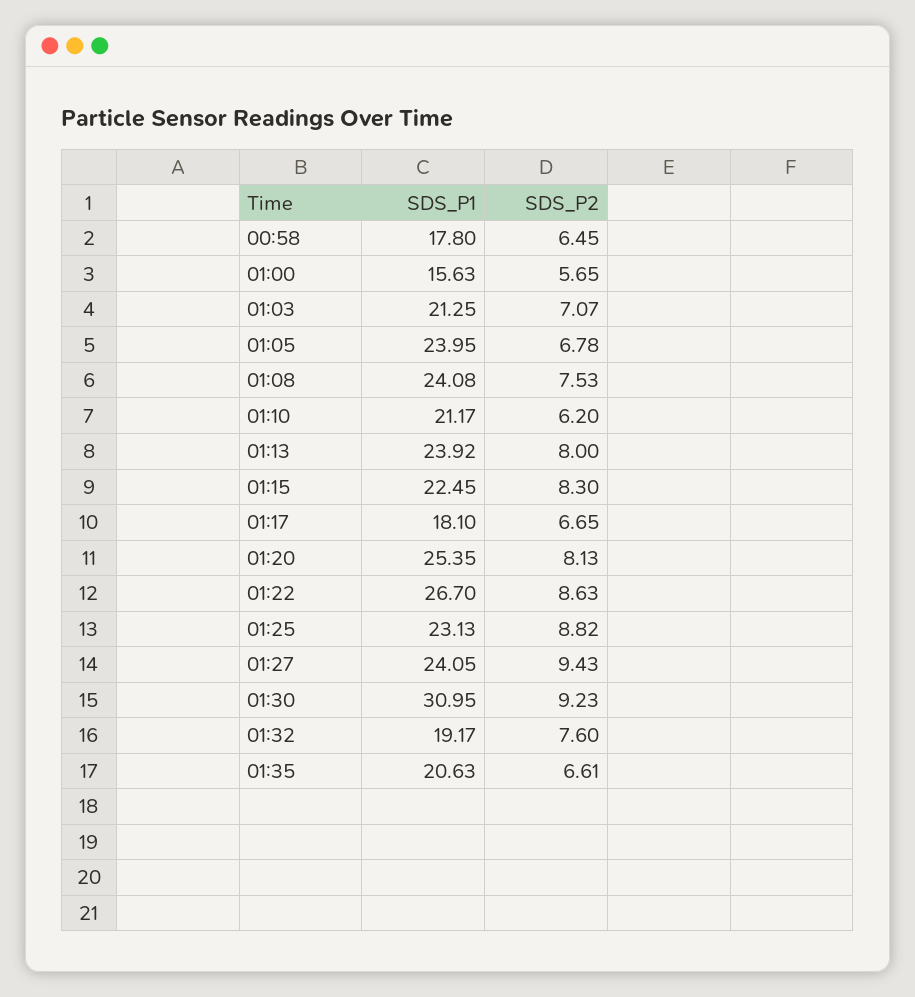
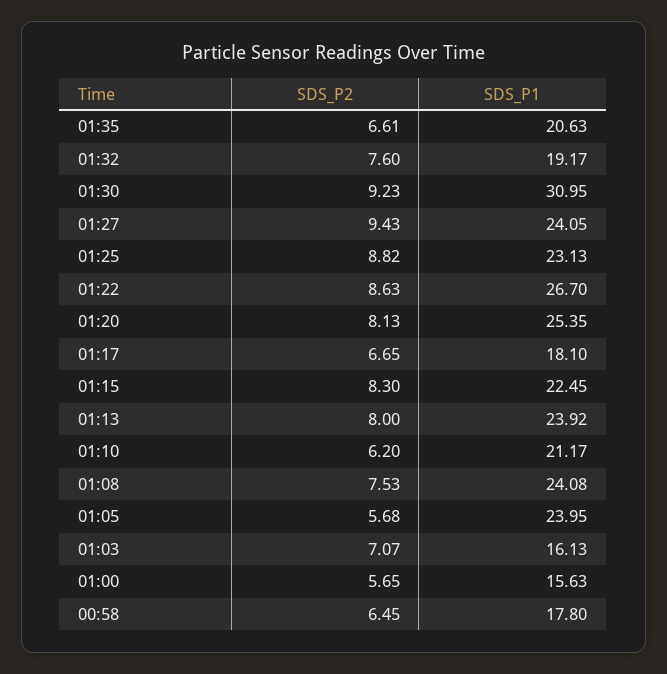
SDS_P1, 01:03: 21.25 -> 16.13
SDS_P2, 01:05: 6.78 -> 5.68

